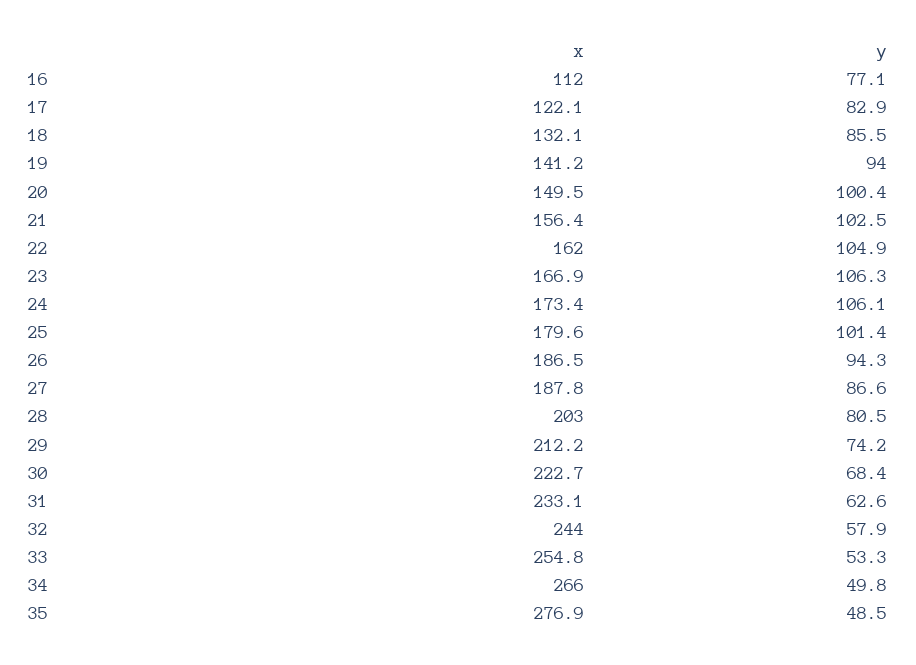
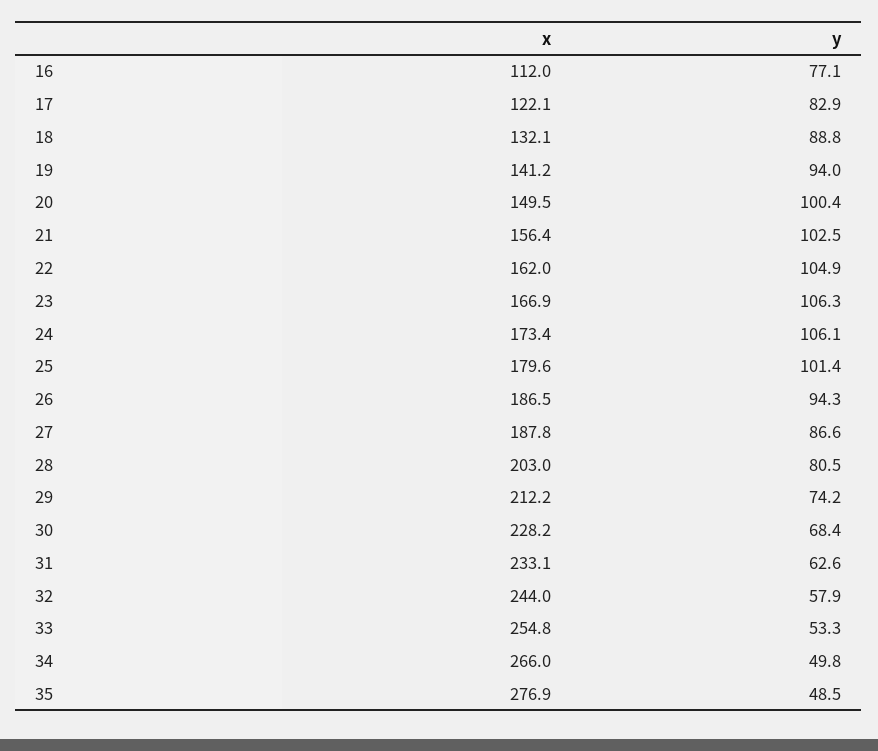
y, 18: 85.5 -> 88.8
x, 30: 222.7 -> 228.2

